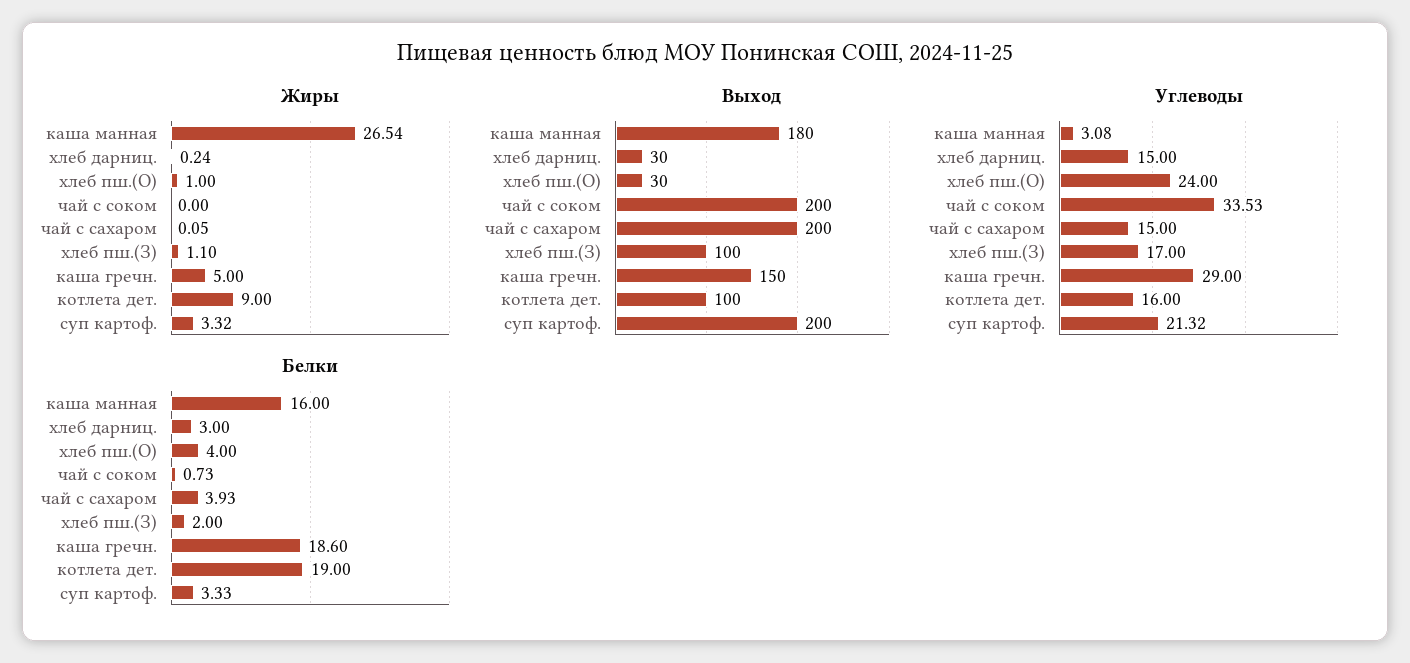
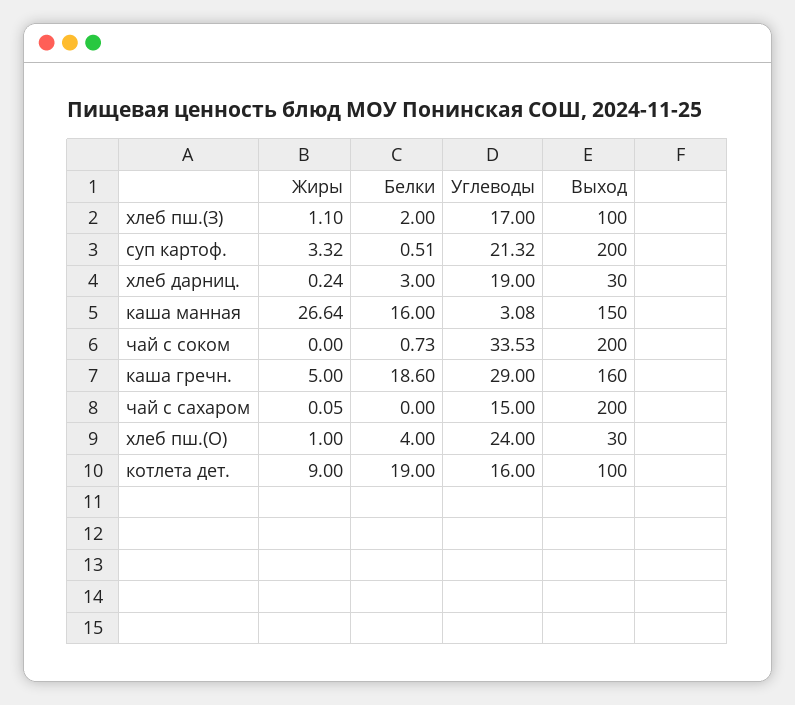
Жиры, каша манная: 26.54 -> 26.64
Выход, каша манная: 180 -> 150
Выход, каша гречн.: 150 -> 160
Углеводы, хлеб дарниц.: 15 -> 19
Белки, чай с сахаром: 3.93 -> 0
Белки, суп картоф.: 3.33 -> 0.51

